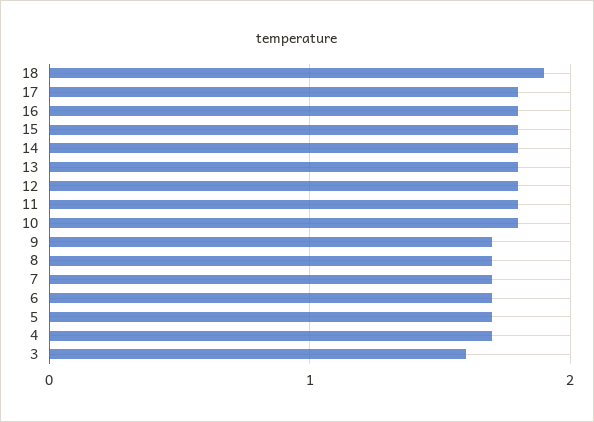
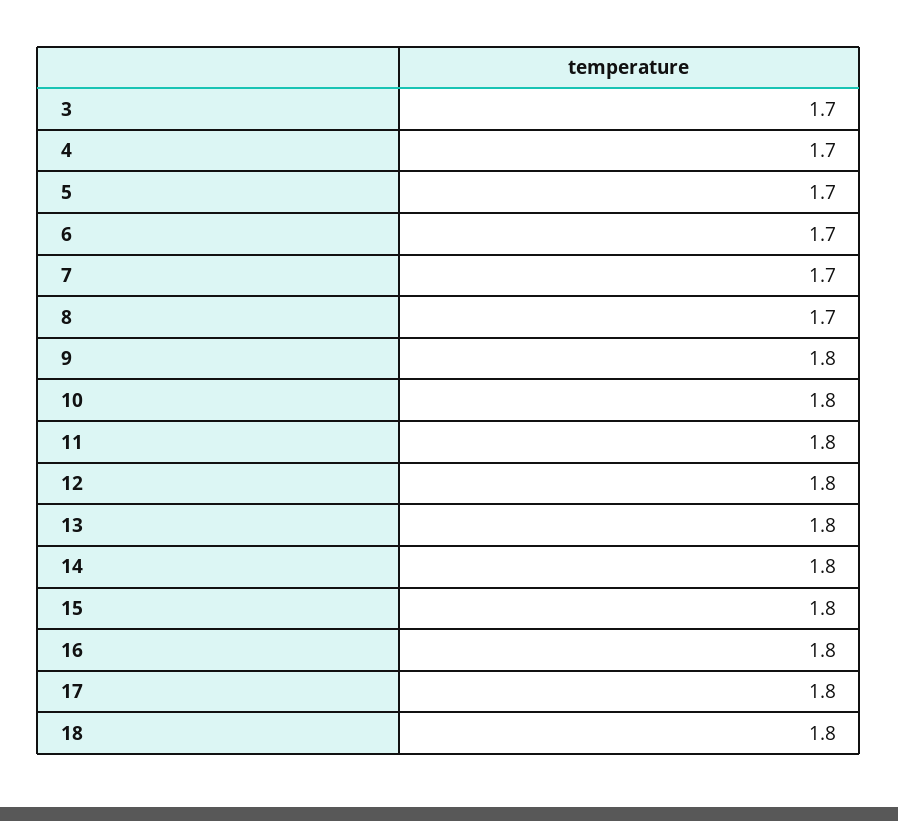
18: 1.9 -> 1.8
9: 1.7 -> 1.8
3: 1.6 -> 1.7

